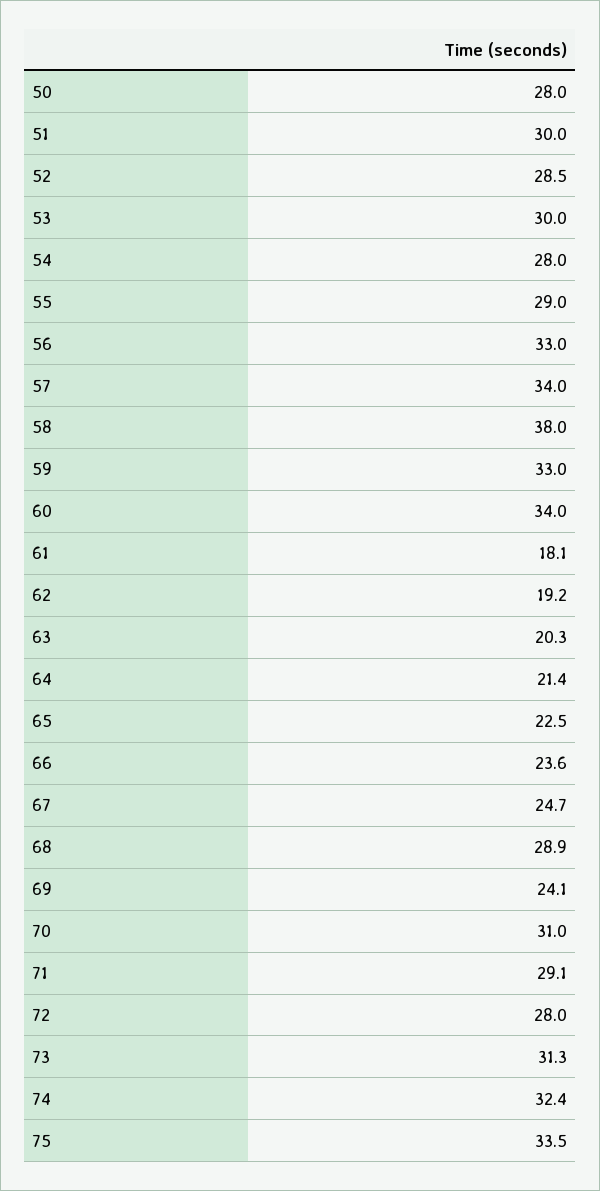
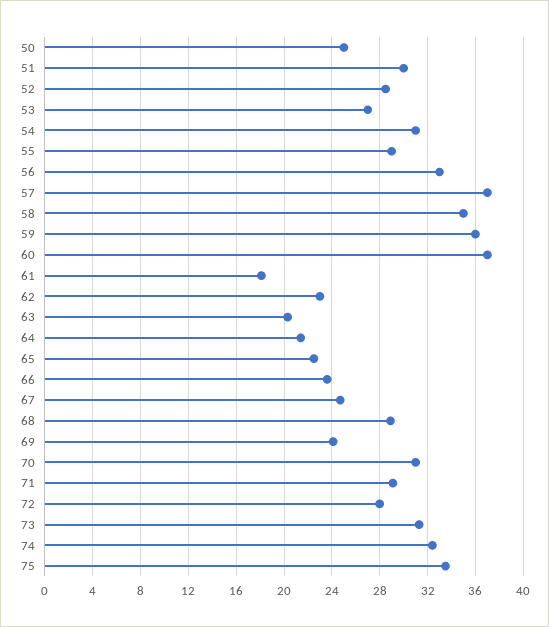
50: 28 -> 25
53: 30 -> 27
54: 28 -> 31
57: 34 -> 37
58: 38 -> 35
59: 33 -> 36
60: 34 -> 37
62: 19.2 -> 23

